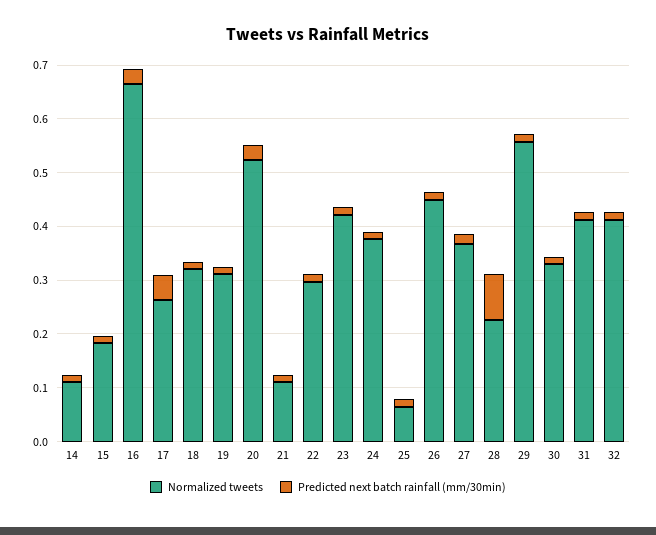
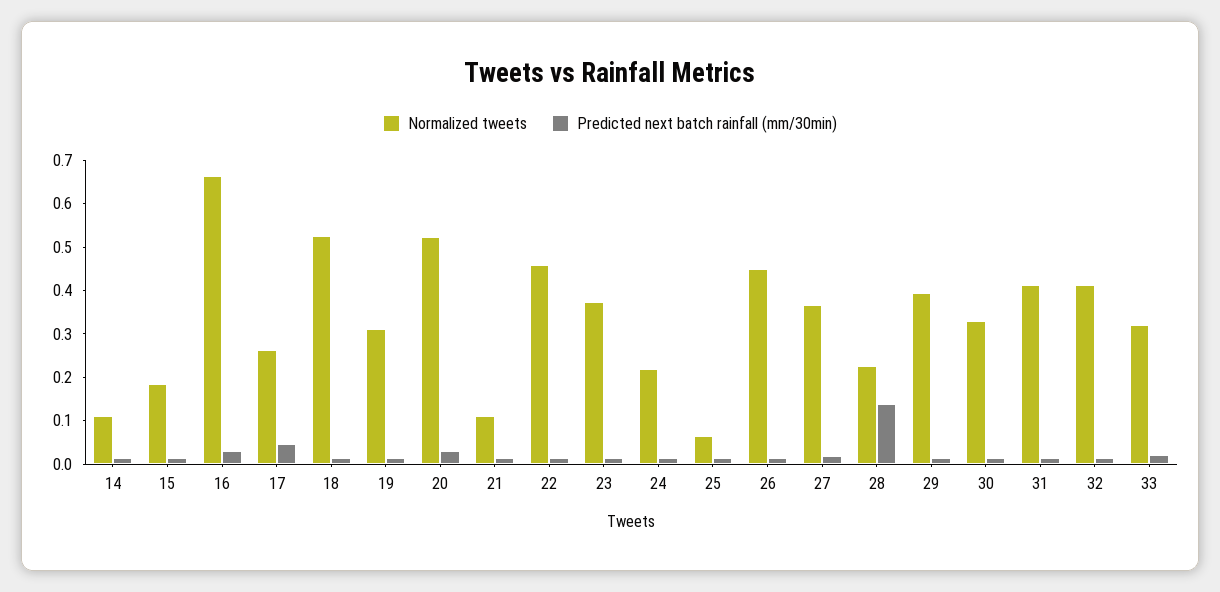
Normalized tweets, 18: 0.32 -> 0.52
Normalized tweets, 22: 0.3 -> 0.46
Normalized tweets, 23: 0.42 -> 0.38
Normalized tweets, 24: 0.38 -> 0.22
Predicted next batch rainfall (mm/30min), 28: 0.08 -> 0.14
Normalized tweets, 29: 0.56 -> 0.4
Normalized tweets, 33: none -> 0.32
Predicted next batch rainfall (mm/30min), 33: none -> 0.02

